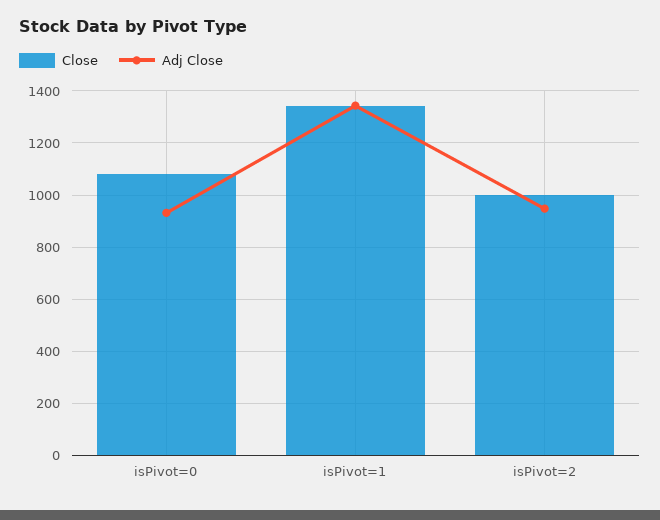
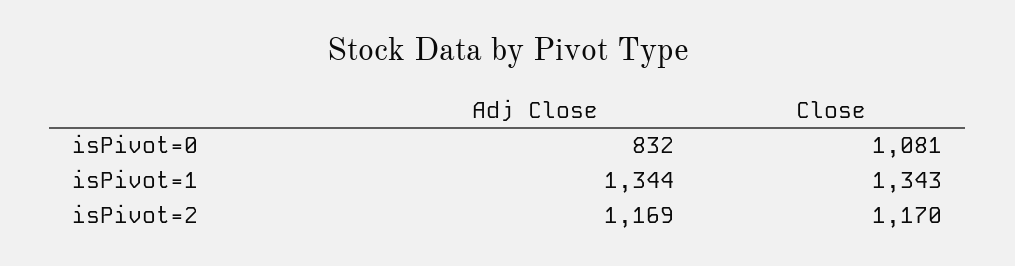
Adj Close, isPivot=0: 925 -> 832
Close, isPivot=2: 1000 -> 1170
Adj Close, isPivot=2: 950 -> 1169

